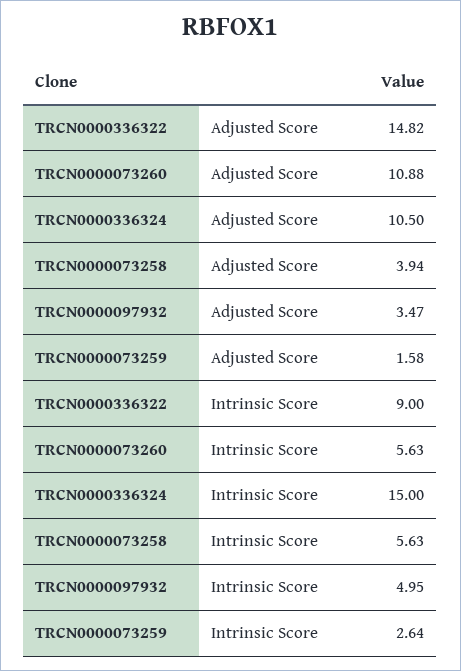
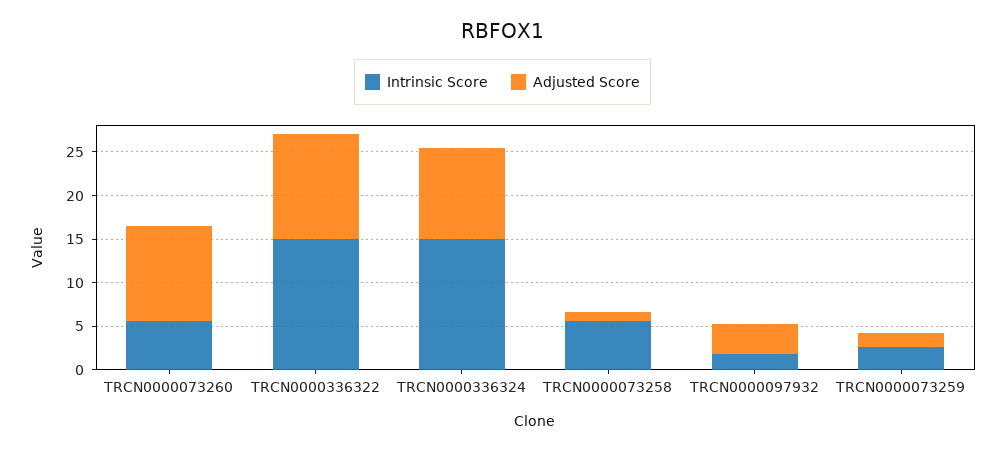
Adjusted Score, TRCN0000336322: 14.82 -> 12
Adjusted Score, TRCN0000073258: 3.94 -> 1
Intrinsic Score, TRCN0000336322: 9 -> 15
Intrinsic Score, TRCN0000097932: 4.95 -> 2

